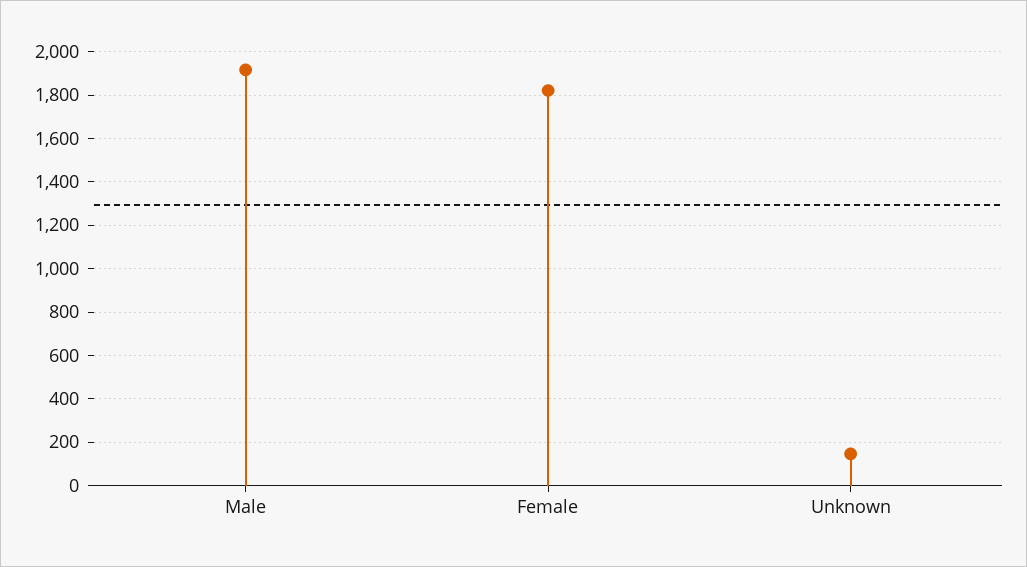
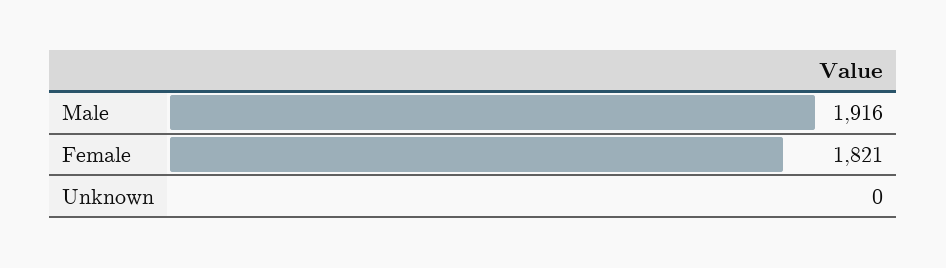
Unknown: 150 -> 0

